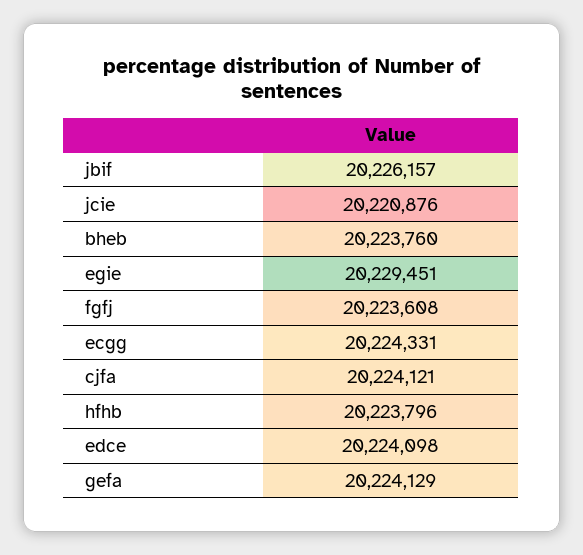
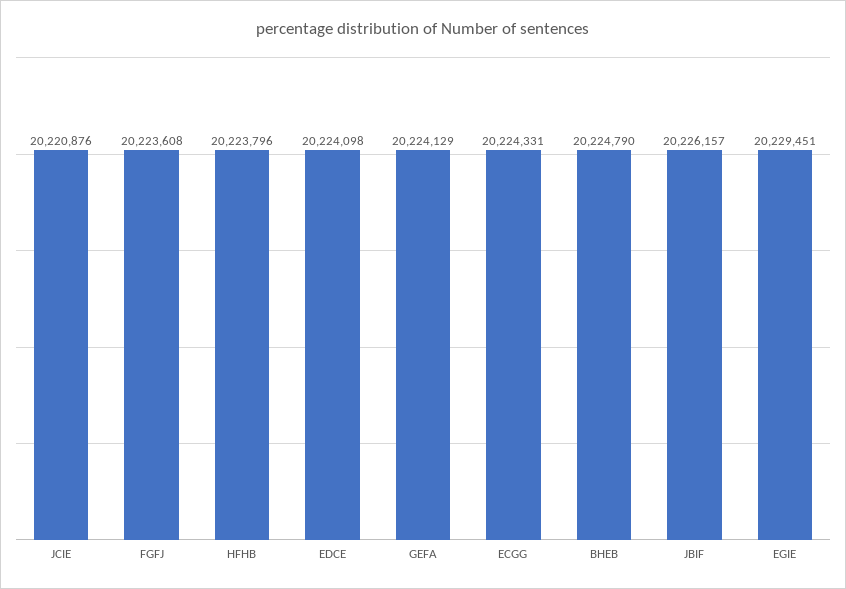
bheb: 20223760 -> 20224790
cjfa: 20224121 -> none

